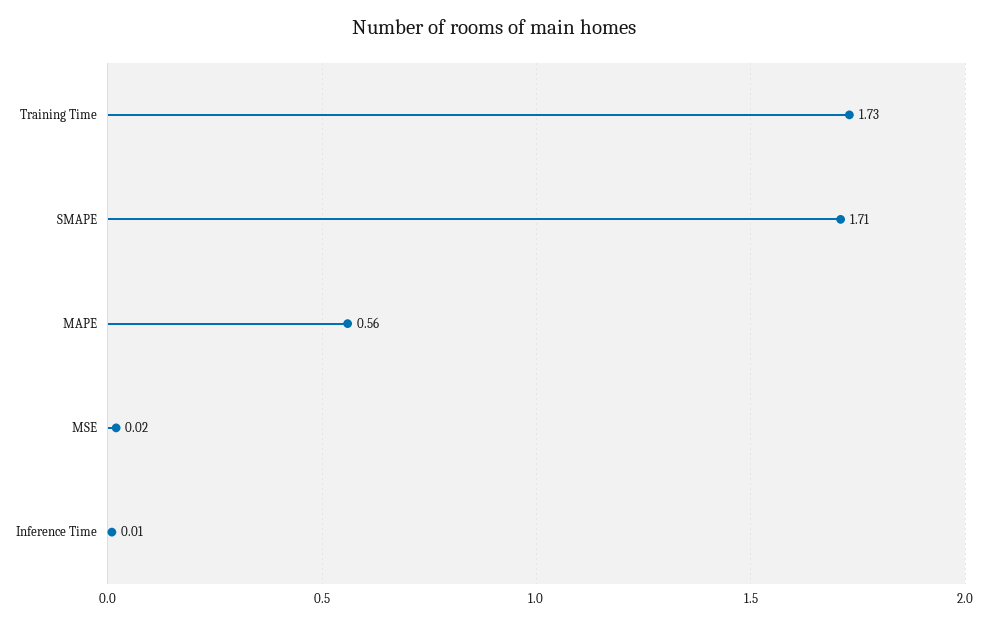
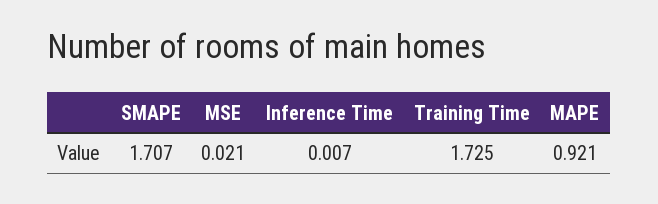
MAPE: 0.56 -> 0.921

